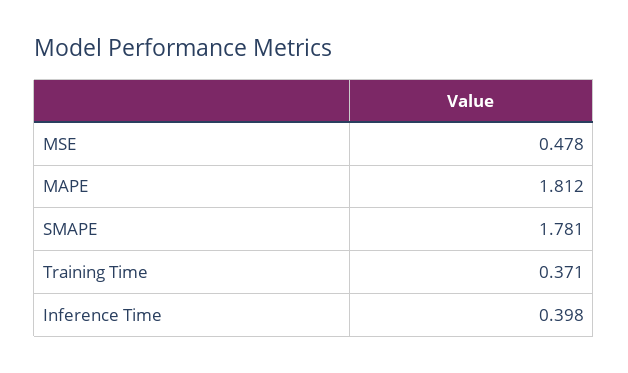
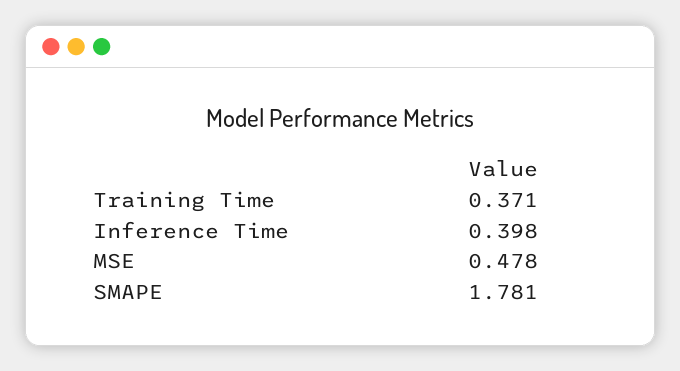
MAPE: 1.812 -> none

